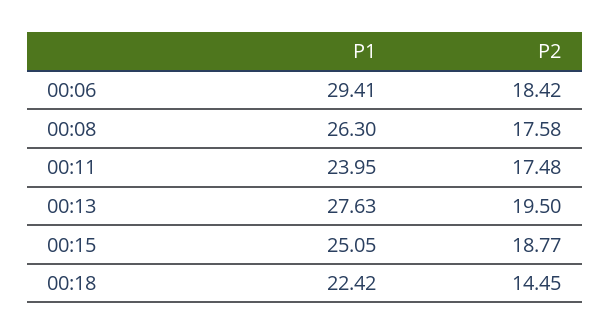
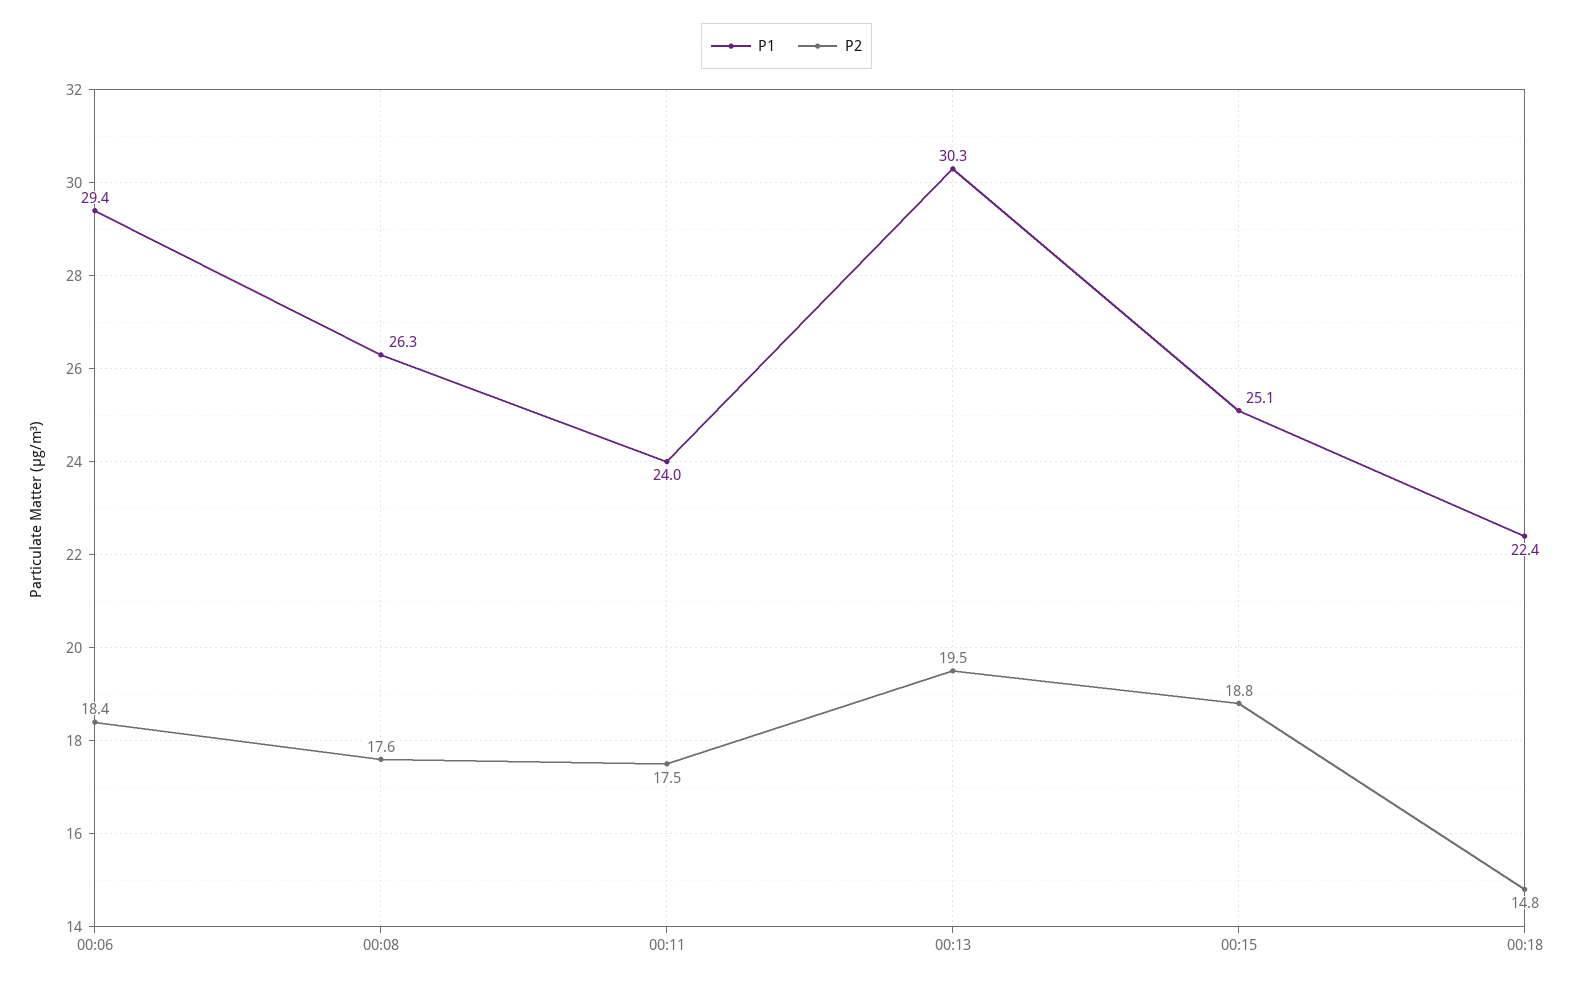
P1, 00:13: 27.63 -> 30.3
P2, 00:18: 14.45 -> 14.8

